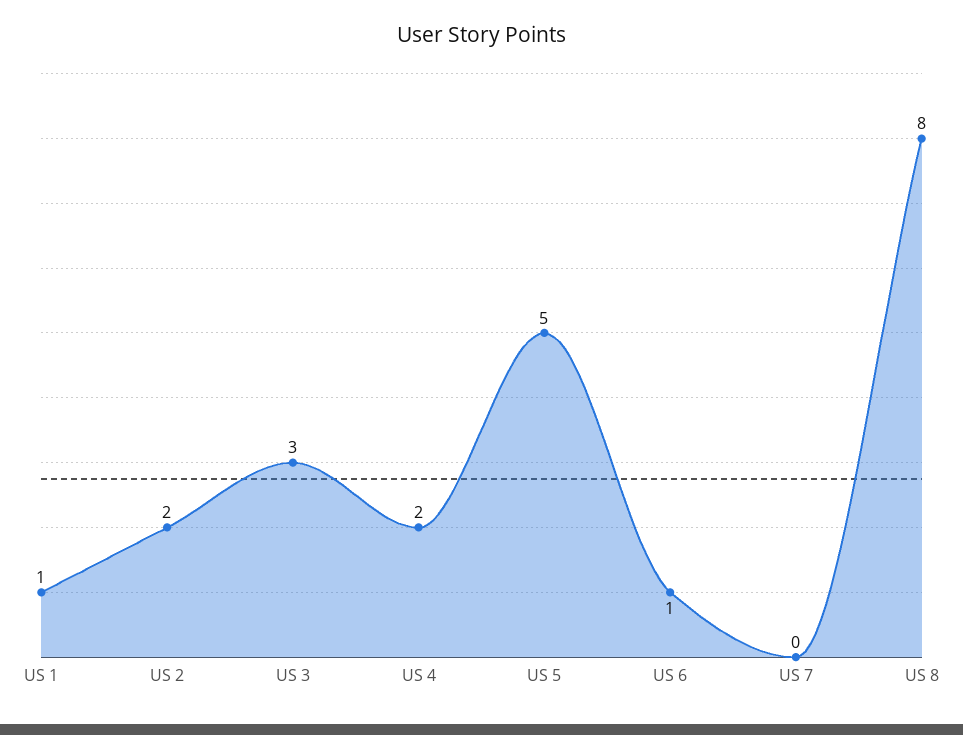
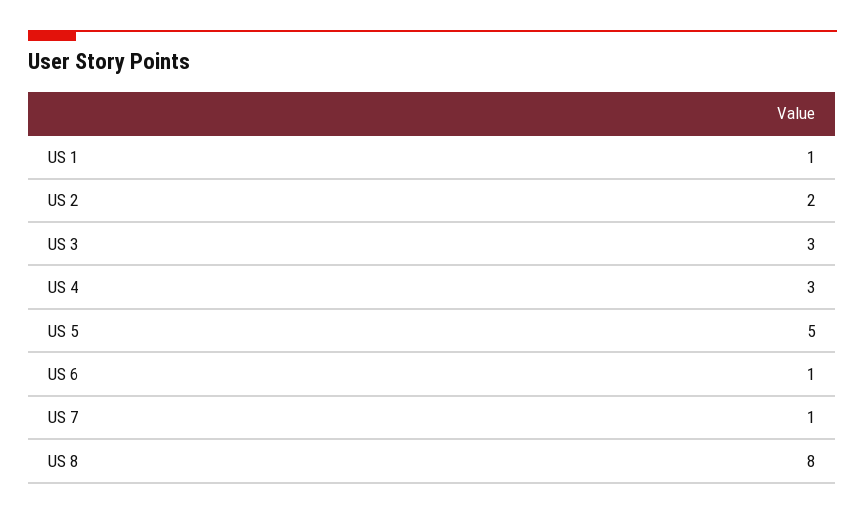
US 4: 2 -> 3
US 7: 0 -> 1

